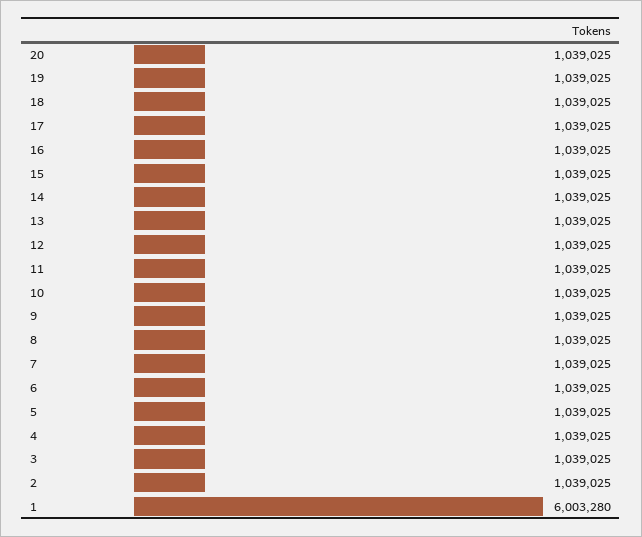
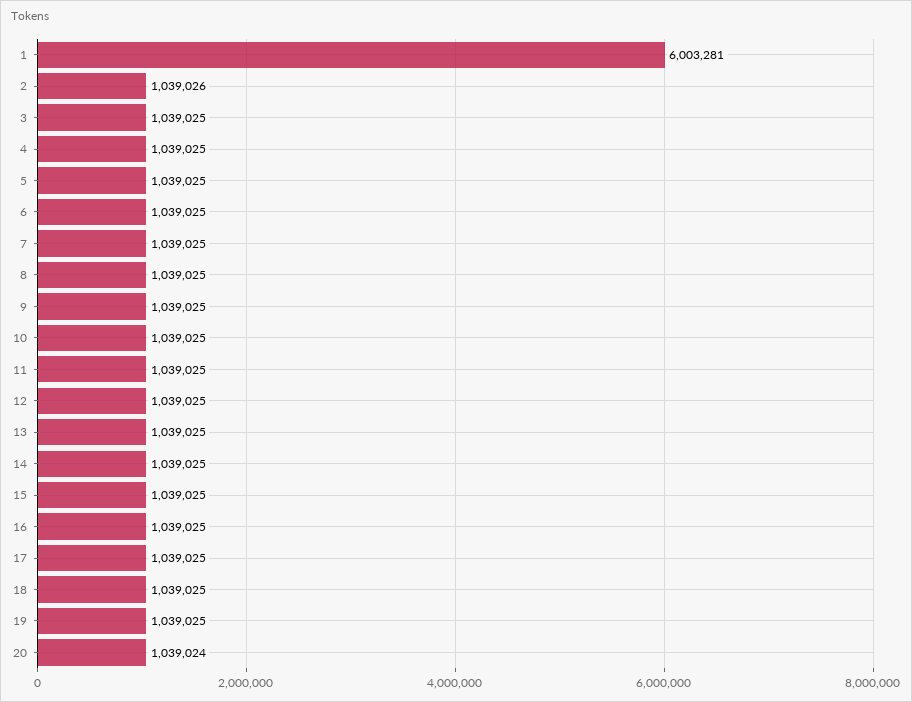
20: 1039025 -> 1039024
2: 1039025 -> 1039026
1: 6003280 -> 6003281

